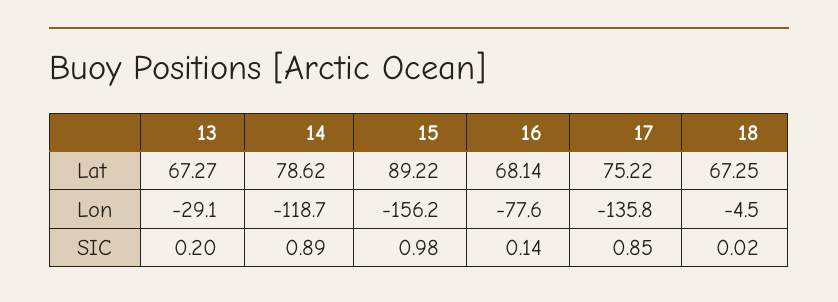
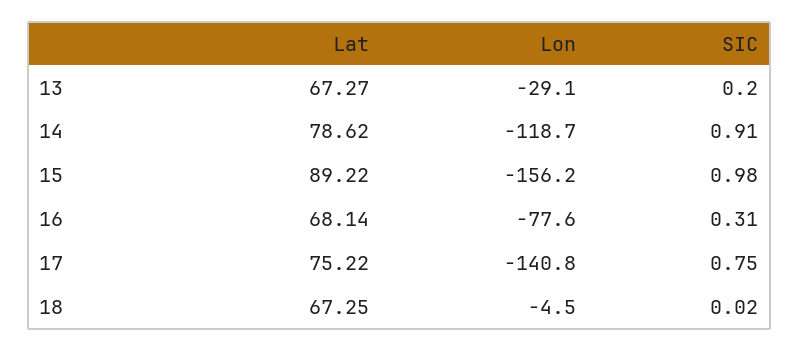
17, Lon: -135.8 -> -140.8
14, SIC: 0.89 -> 0.91
16, SIC: 0.14 -> 0.31
17, SIC: 0.85 -> 0.75

